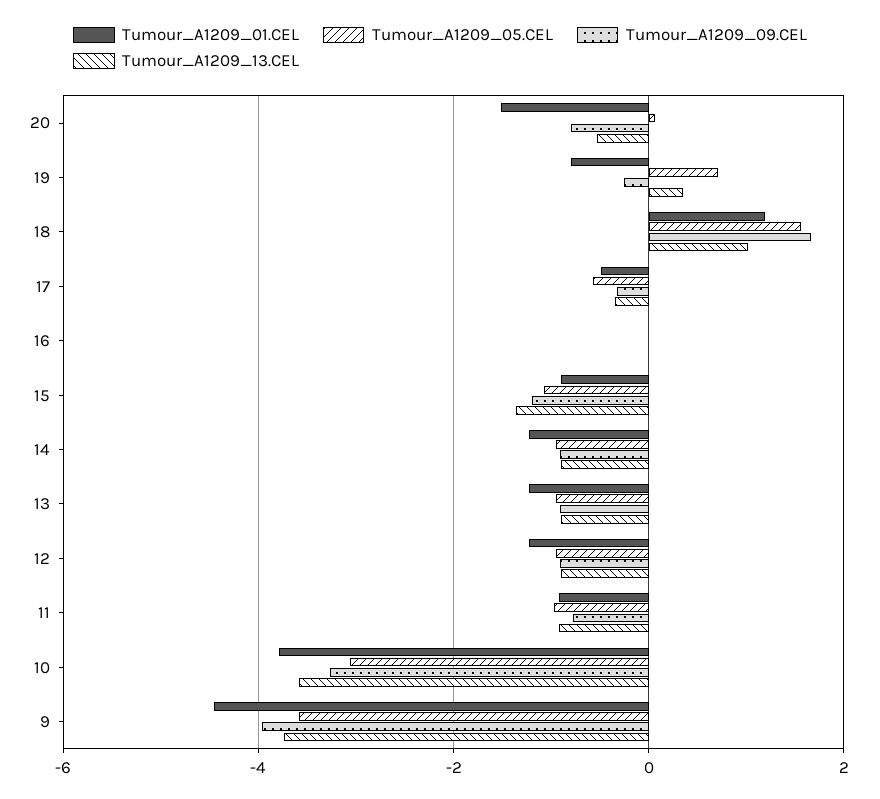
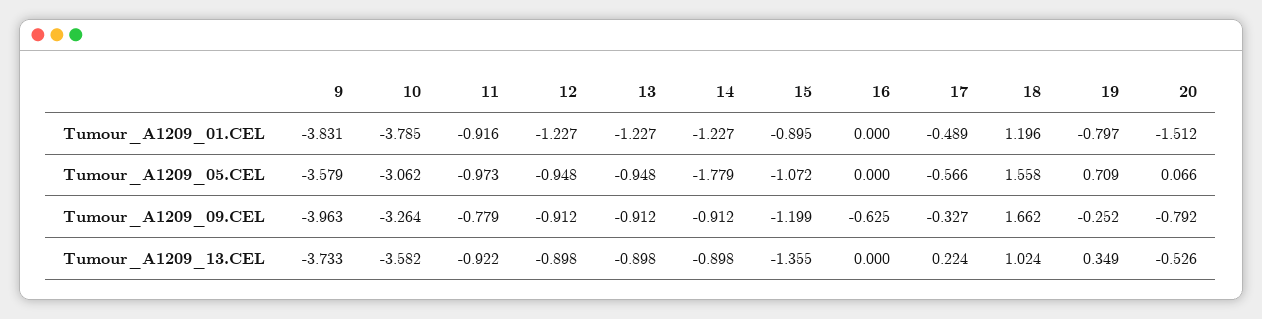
Tumour_A1209_13.CEL, 17: -0.4 -> 0.224
Tumour_A1209_09.CEL, 16: 0 -> -0.625
Tumour_A1209_05.CEL, 14: -1 -> -1.779
Tumour_A1209_01.CEL, 9: -4.4 -> -3.831

